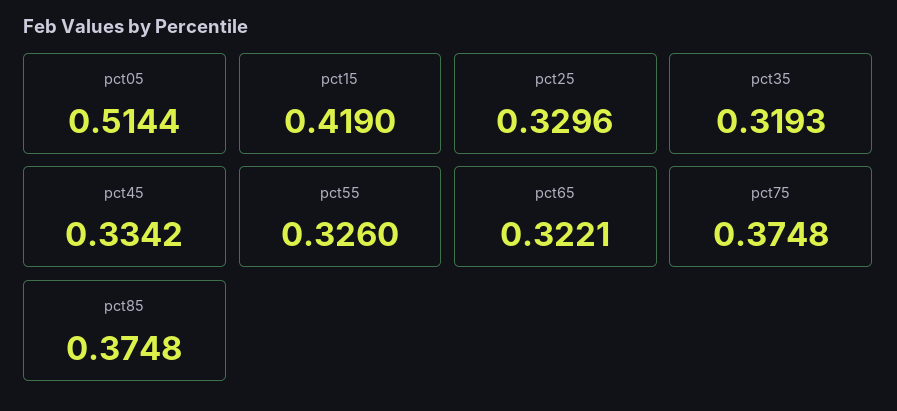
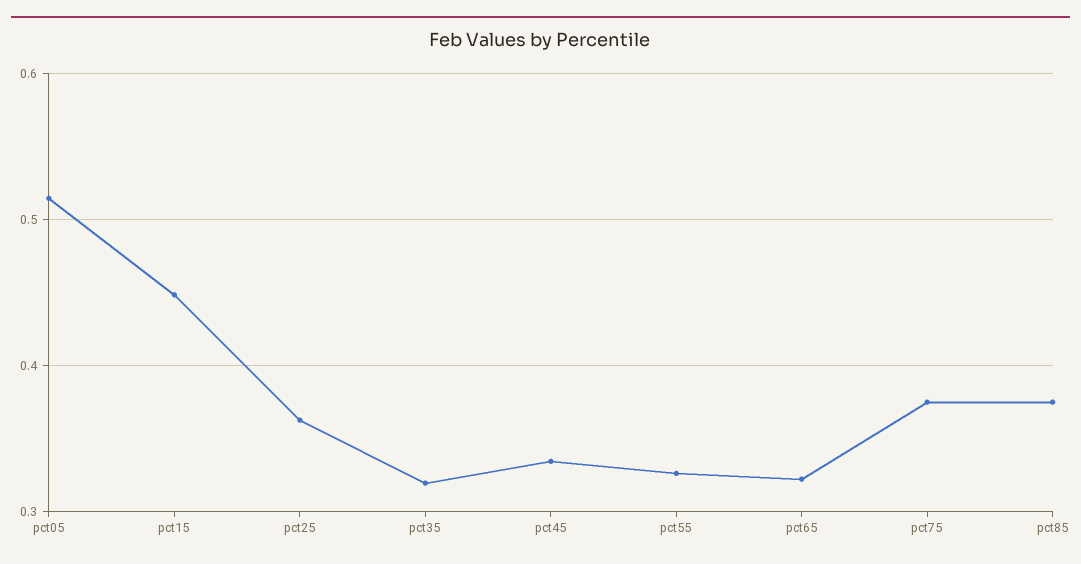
pct15: 0.419 -> 0.45
pct25: 0.3296 -> 0.36

